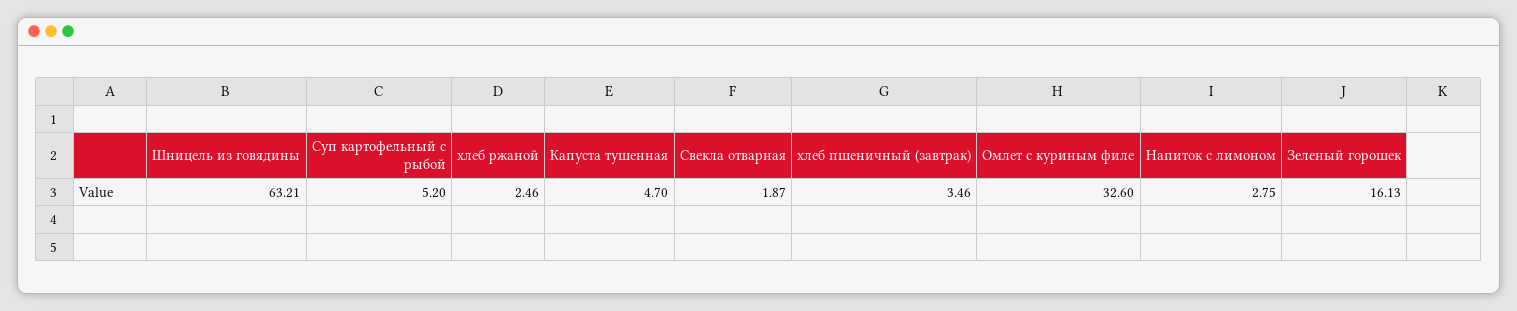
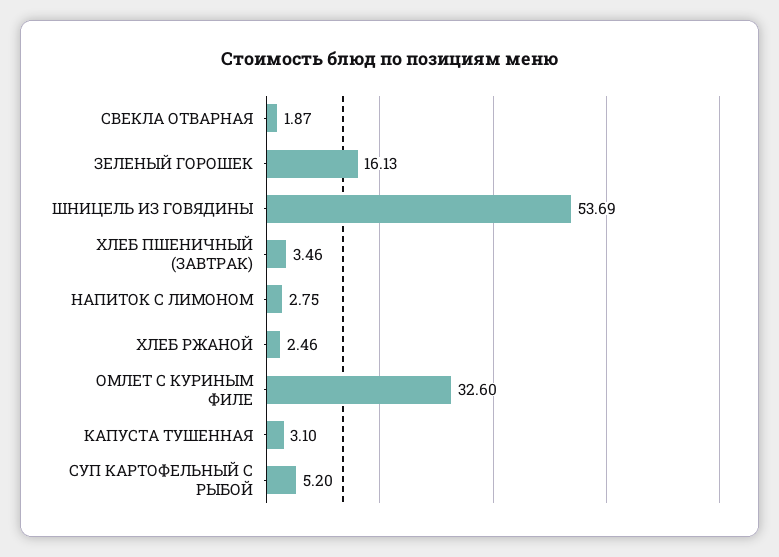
Шницель из говядины: 63.21 -> 53.69
Капуста тушенная: 4.7 -> 3.1

